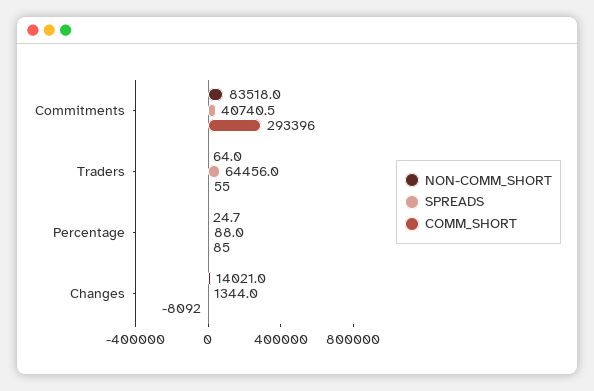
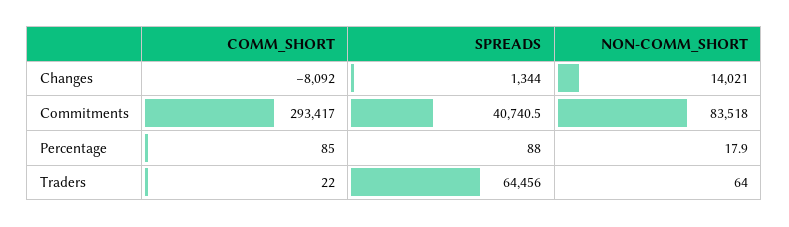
COMM_SHORT, Commitments: 293396 -> 293417
COMM_SHORT, Traders: 55 -> 22
NON-COMM_SHORT, Percentage: 24.7 -> 17.9

